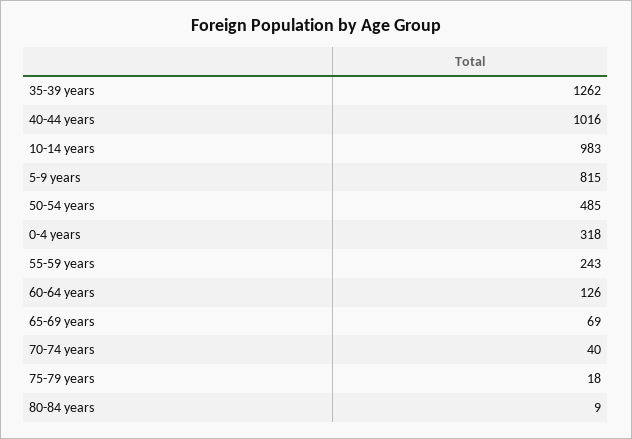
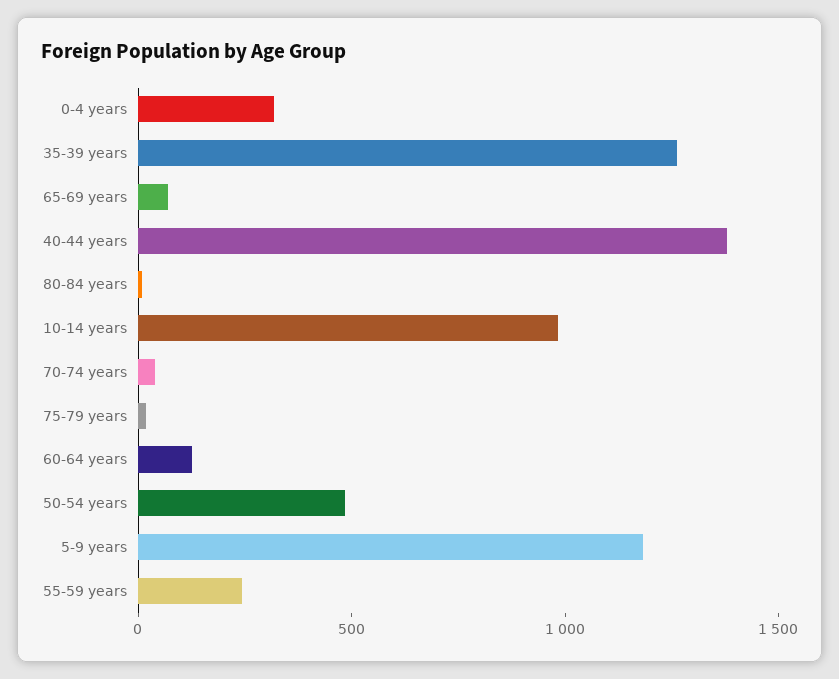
40-44 years: 1016 -> 1400
5-9 years: 815 -> 1200

